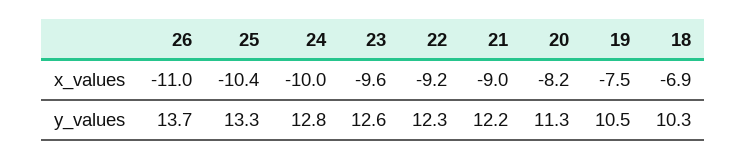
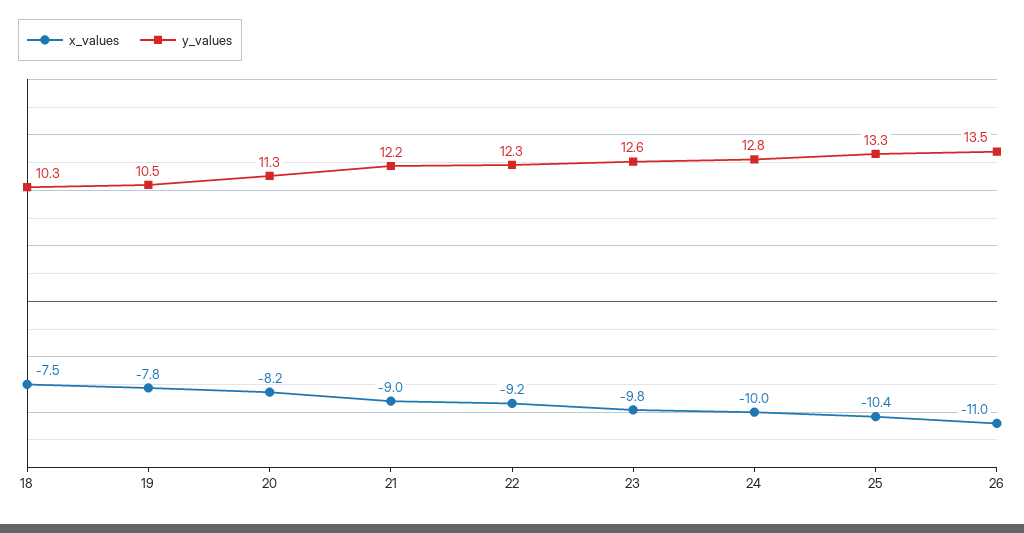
x_values, 23: -9.6 -> -9.8
x_values, 19: -7.5 -> -7.8
x_values, 18: -6.9 -> -7.5
y_values, 26: 13.7 -> 13.5

